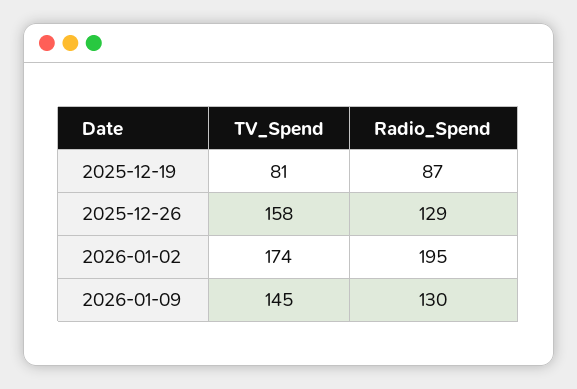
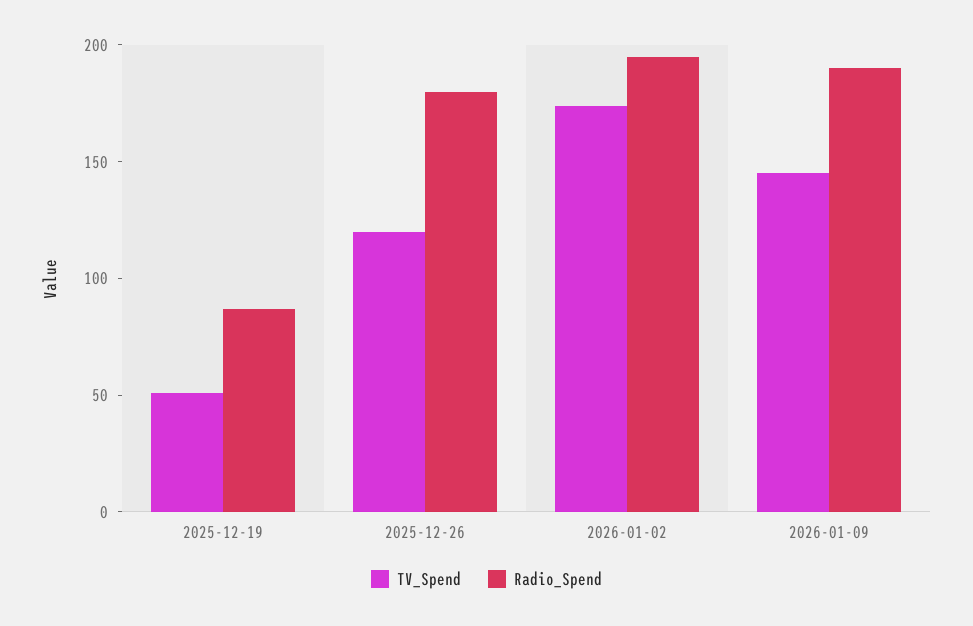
TV_Spend, 2025-12-19: 81 -> 50
TV_Spend, 2025-12-26: 158 -> 120
Radio_Spend, 2025-12-26: 129 -> 180
Radio_Spend, 2026-01-09: 130 -> 190

